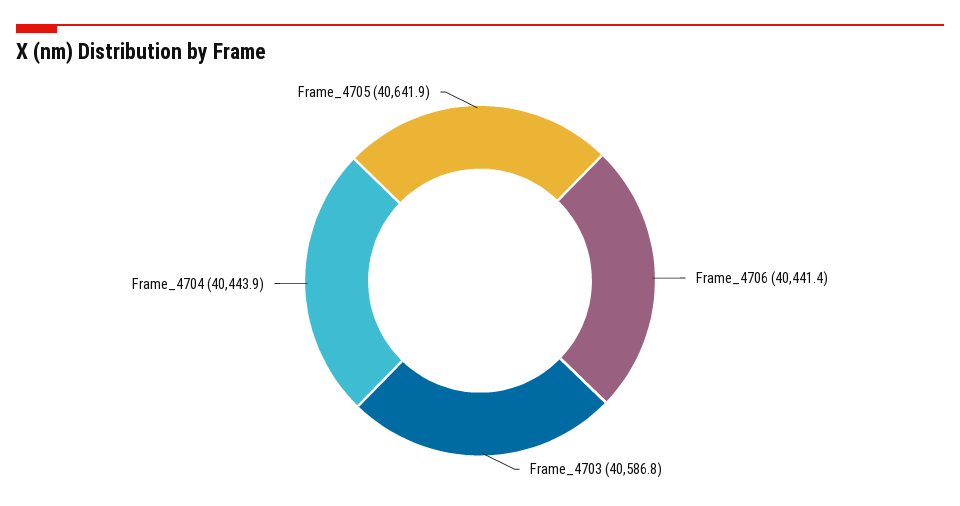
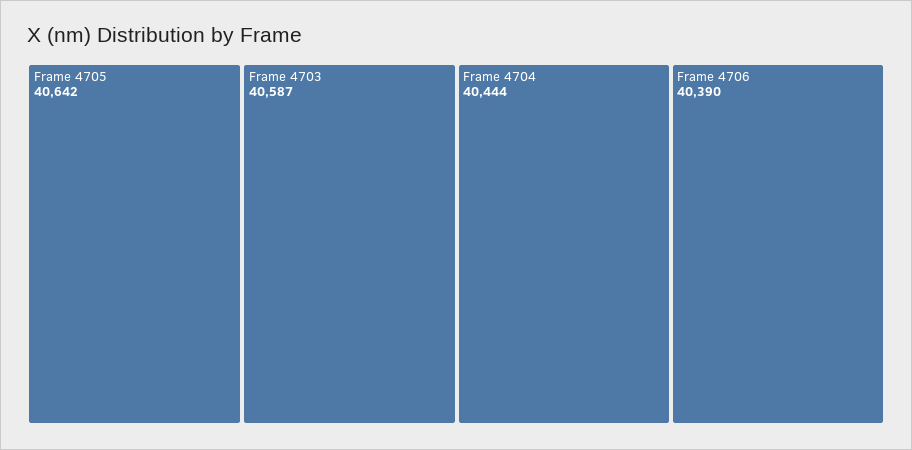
Frame_4706: 40441.4 -> 40390

